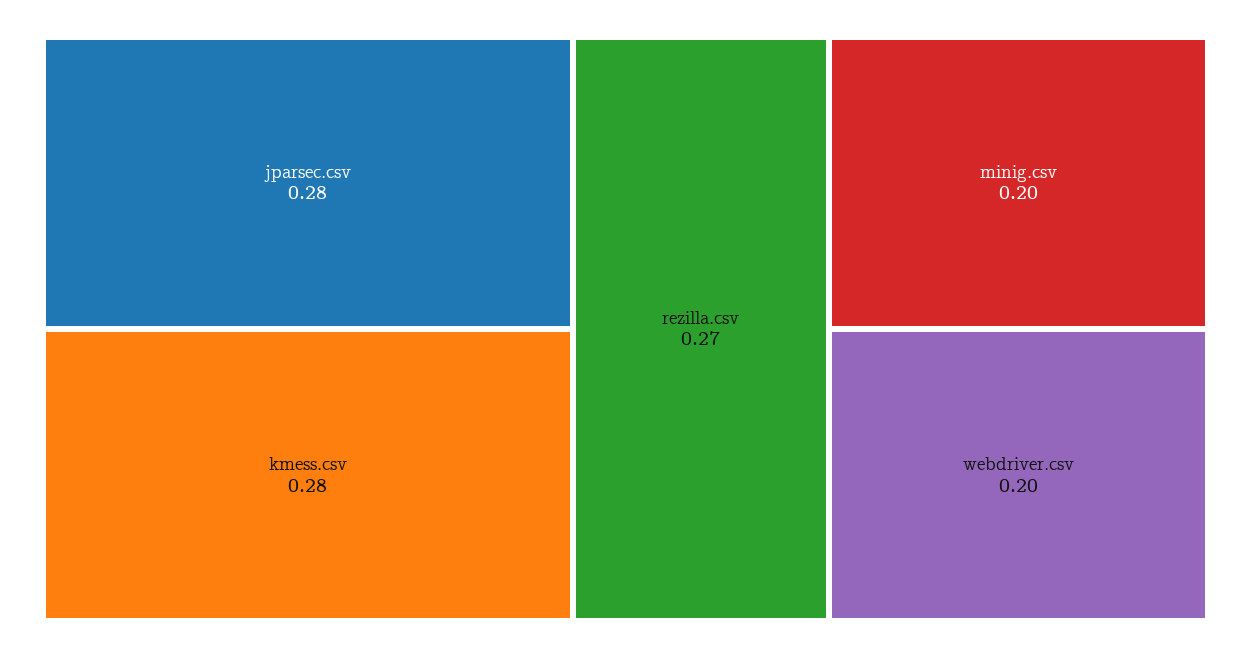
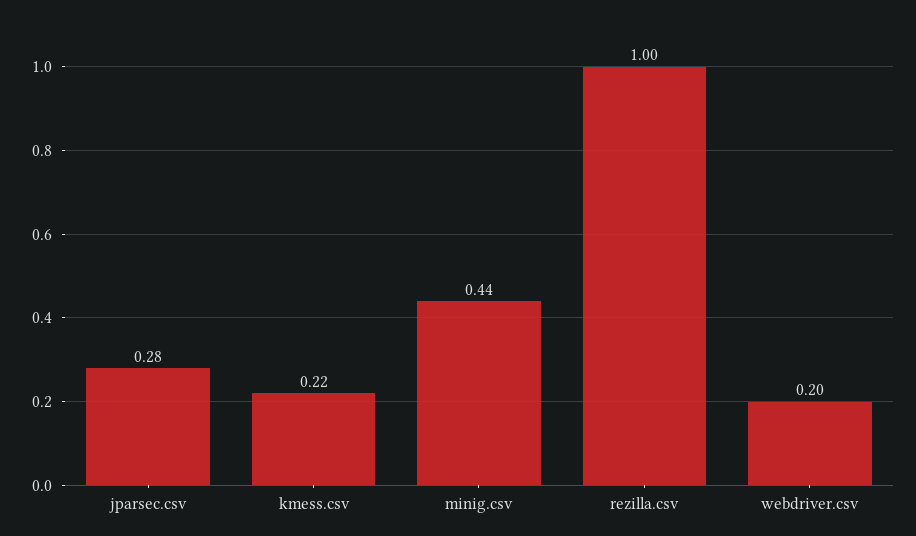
kmess.csv: 0.28 -> 0.22
rezilla.csv: 0.27 -> 1
minig.csv: 0.2 -> 0.44

